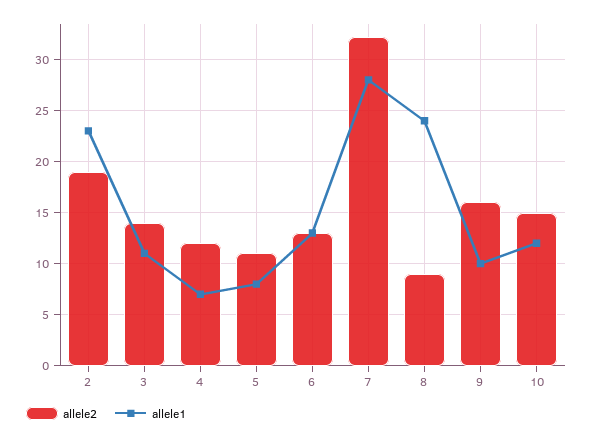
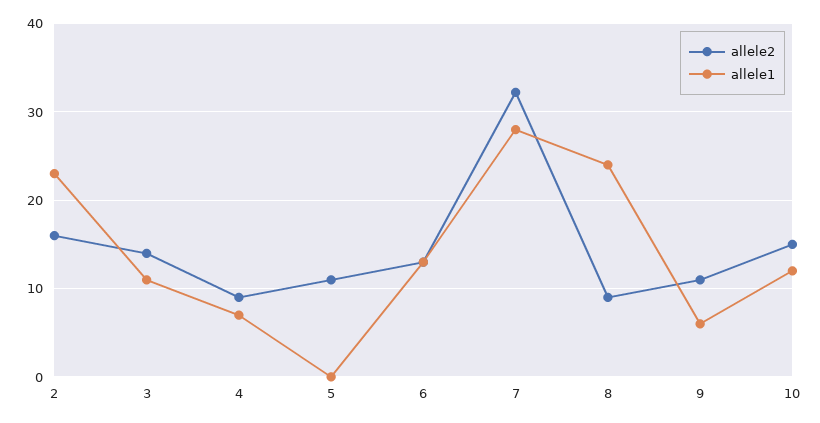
allele2, 2: 19 -> 16
allele2, 4: 12 -> 9
allele1, 5: 8 -> 0
allele2, 9: 16 -> 11
allele1, 9: 10 -> 6

